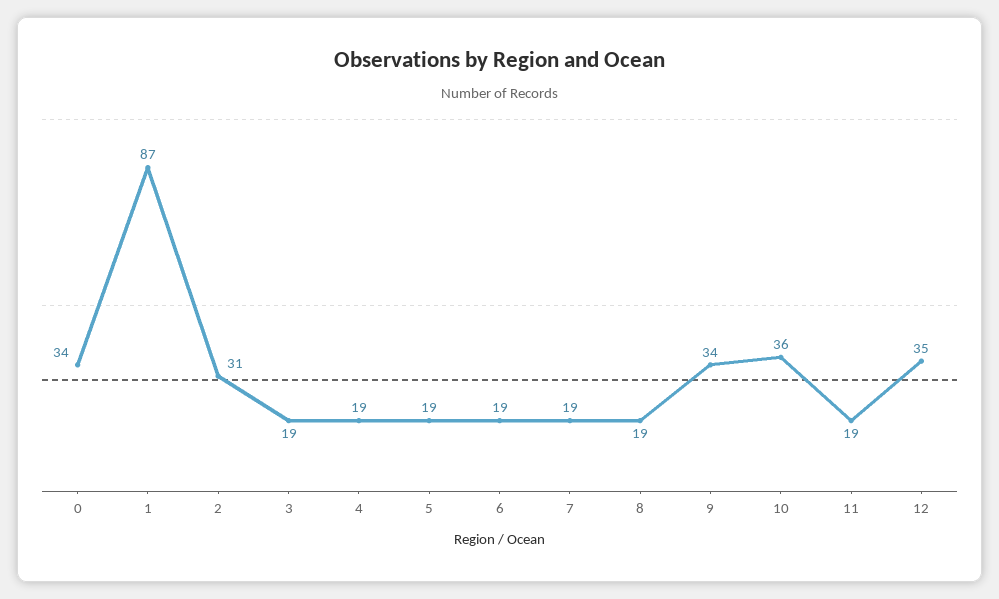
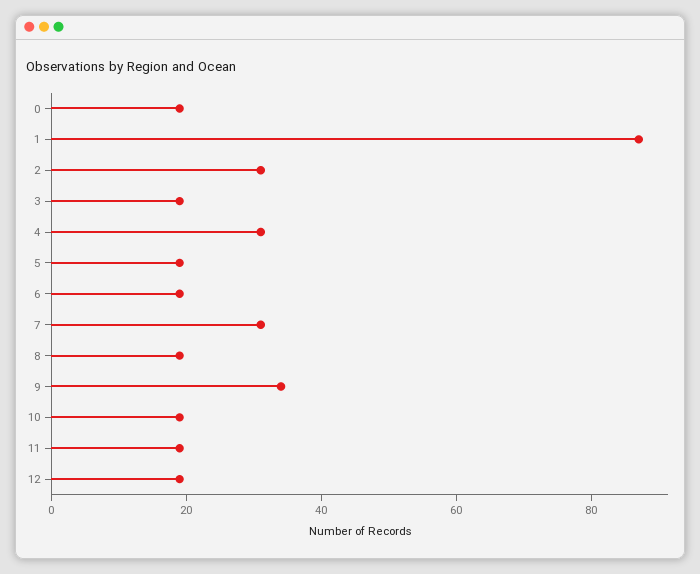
0: 34 -> 20
4: 19 -> 30
7: 19 -> 30
10: 36 -> 20
12: 35 -> 20

